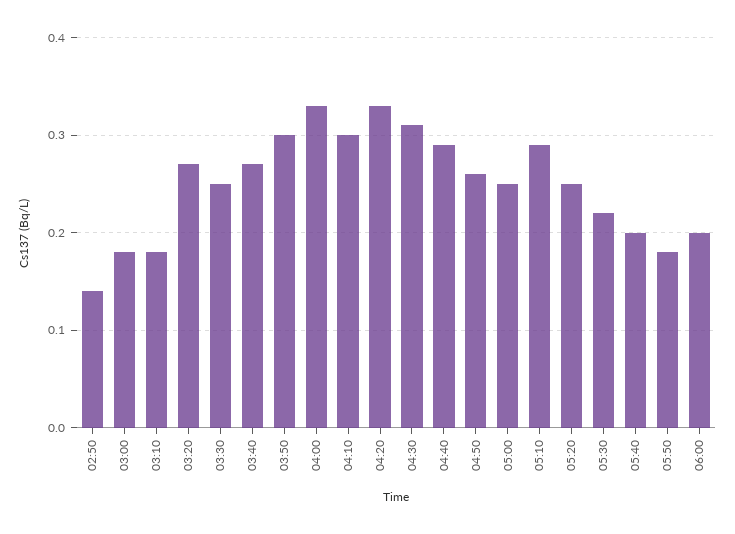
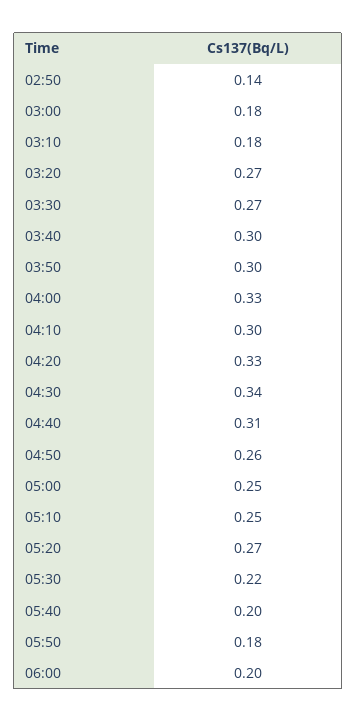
03:30: 0.25 -> 0.27
03:40: 0.27 -> 0.3
04:30: 0.31 -> 0.34
04:40: 0.29 -> 0.31
05:10: 0.29 -> 0.25
05:20: 0.25 -> 0.27

